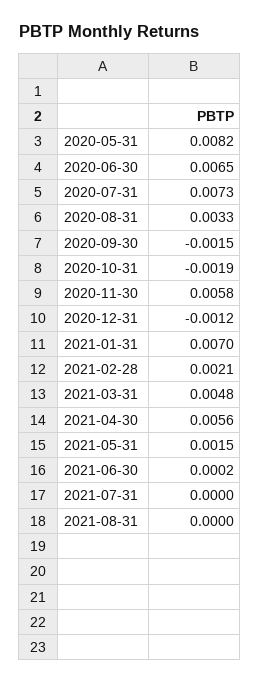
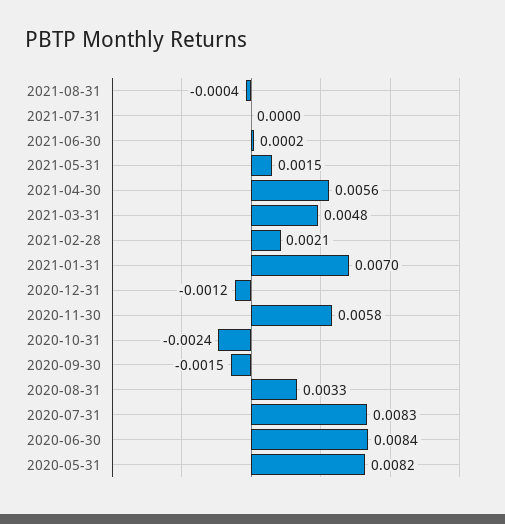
2020-06-30: 0.0065 -> 0.0084
2020-07-31: 0.0073 -> 0.0083
2020-10-31: -0.0019 -> -0.0024
2021-08-31: 0 -> -0.0004

